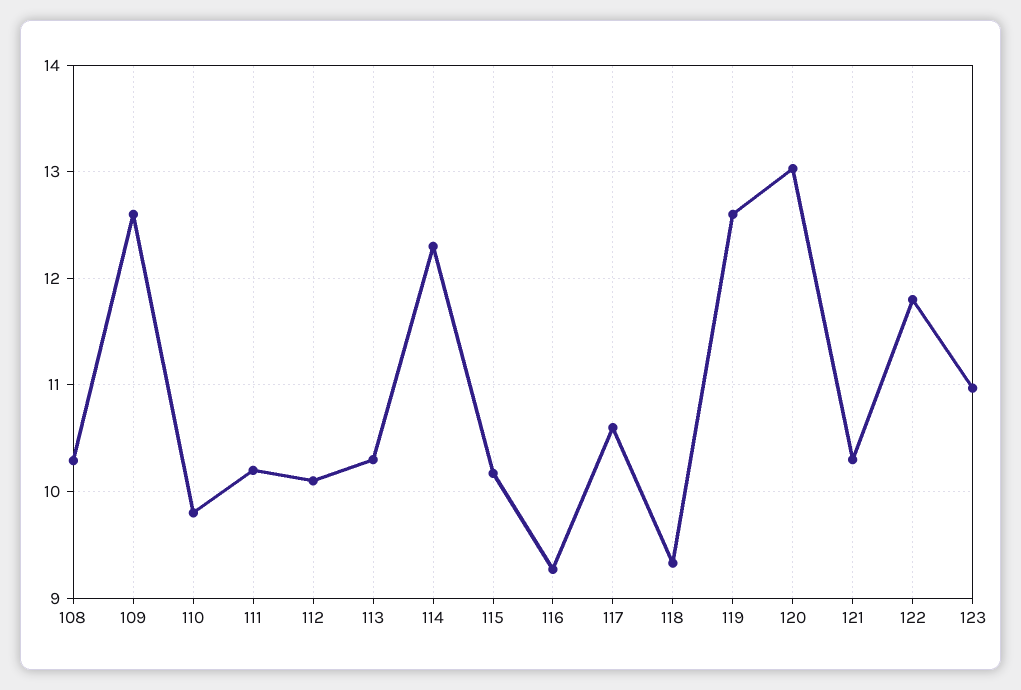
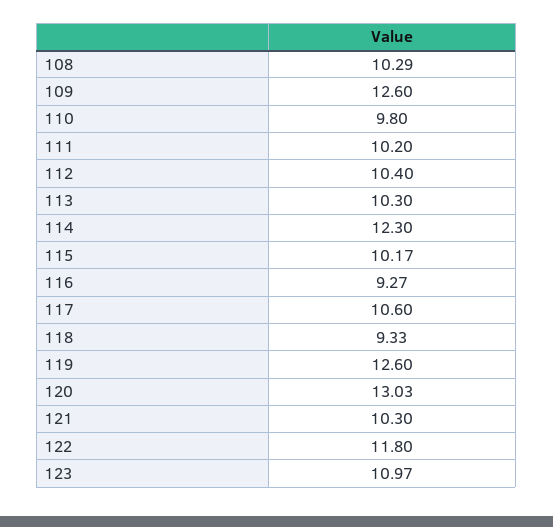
112: 10.1 -> 10.4

